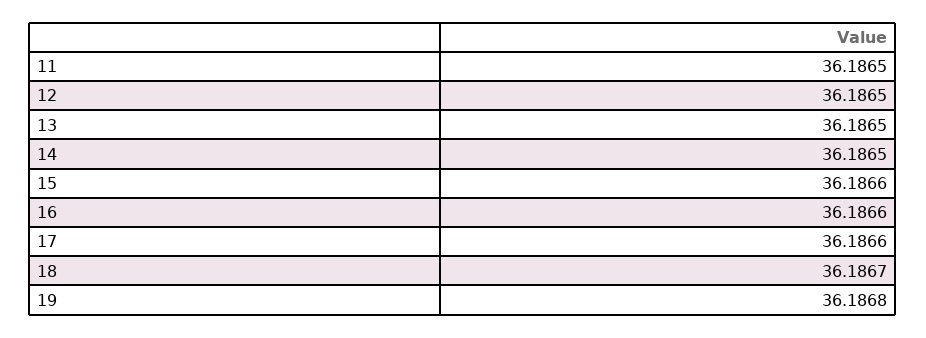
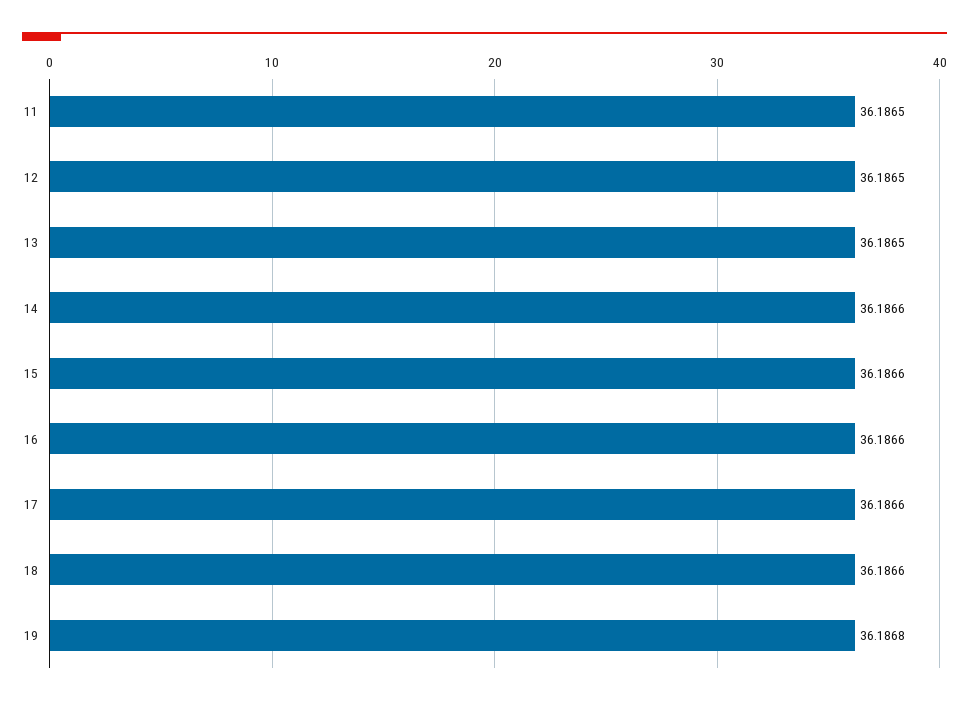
14: 36.1865 -> 36.1866
18: 36.1867 -> 36.1866

